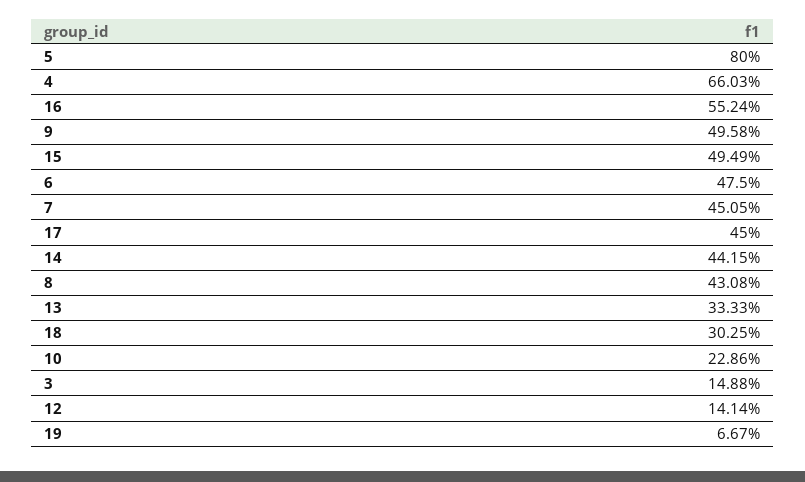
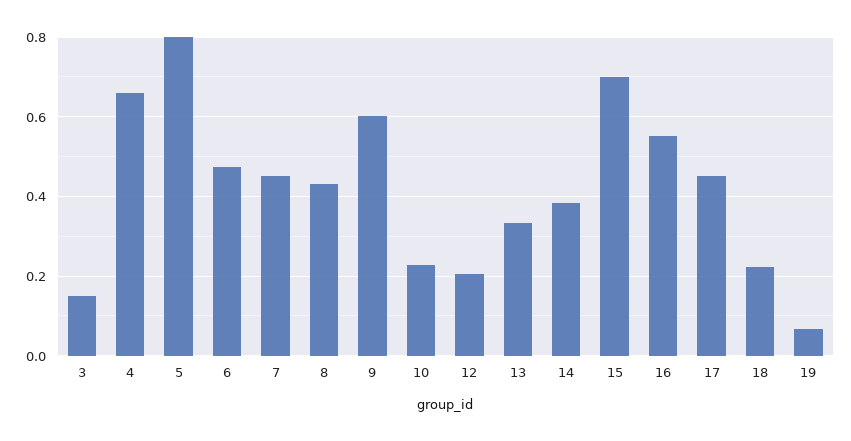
9: 0.4958 -> 0.6
15: 0.4949 -> 0.7
14: 0.4415 -> 0.38
18: 0.3025 -> 0.22
12: 0.1414 -> 0.2

